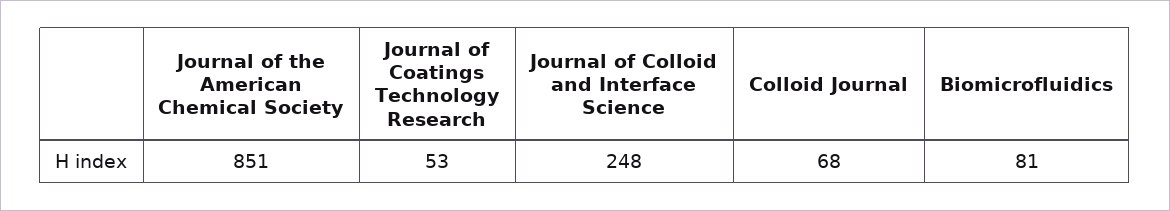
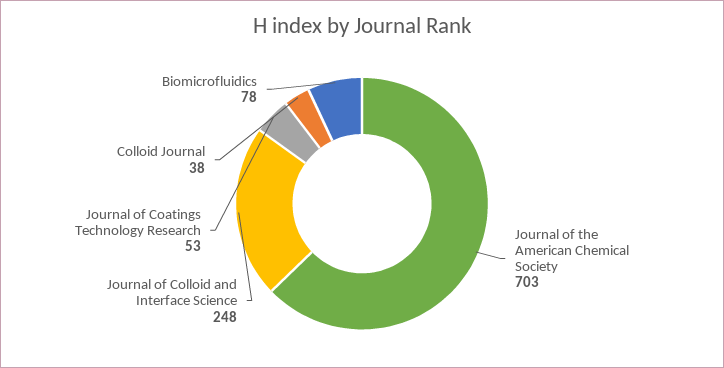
Journal of the American Chemical Society: 851 -> 703
Colloid Journal: 68 -> 38
Biomicrofluidics: 81 -> 78

